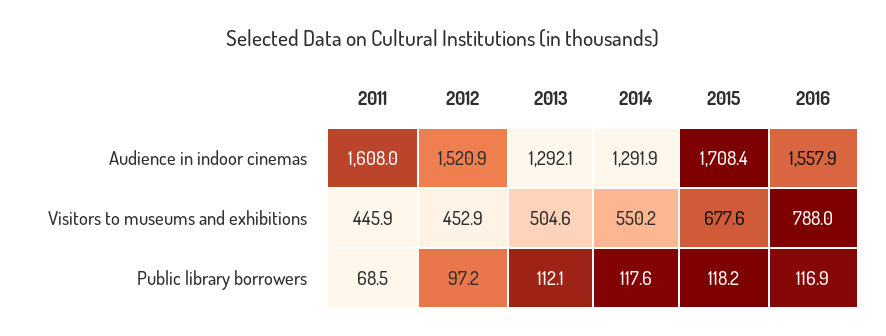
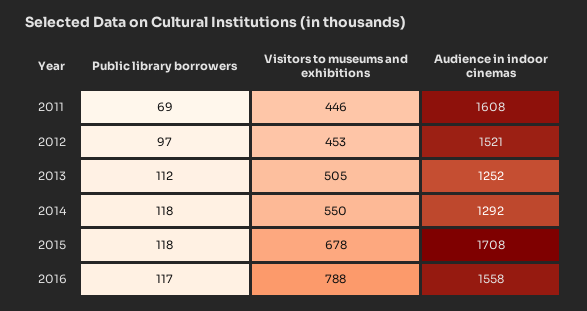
2013, Audience in indoor cinemas: 1292.1 -> 1252

